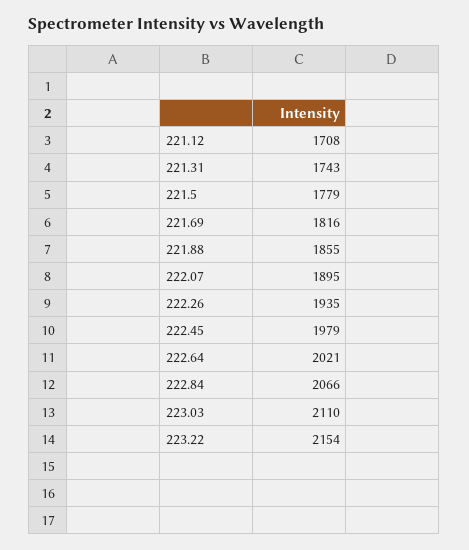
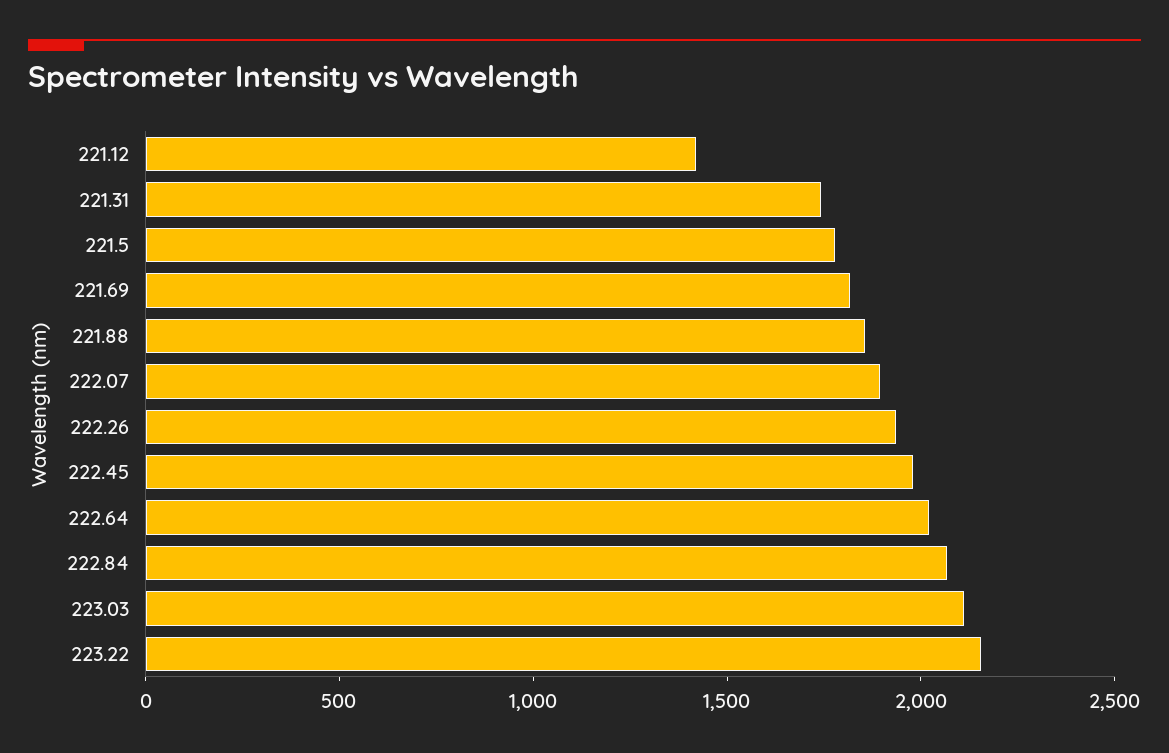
221.12: 1708 -> 1400

